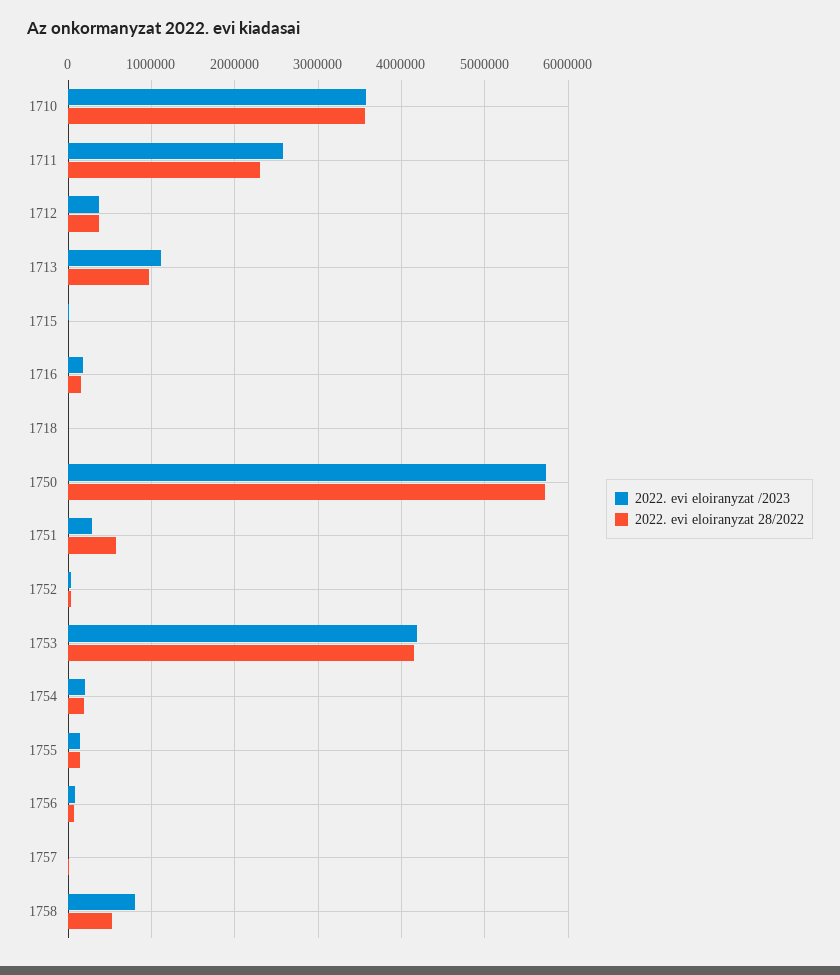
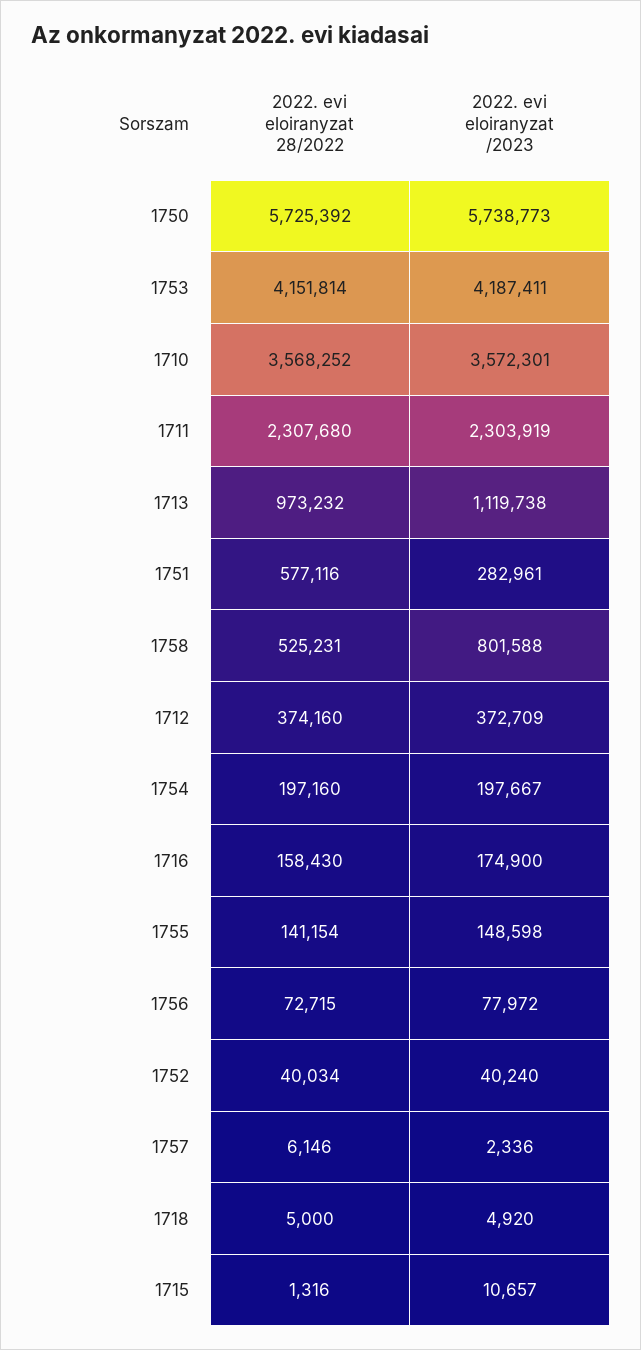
2022. evi eloiranyzat /2023, 1711: 2600000 -> 2303919

